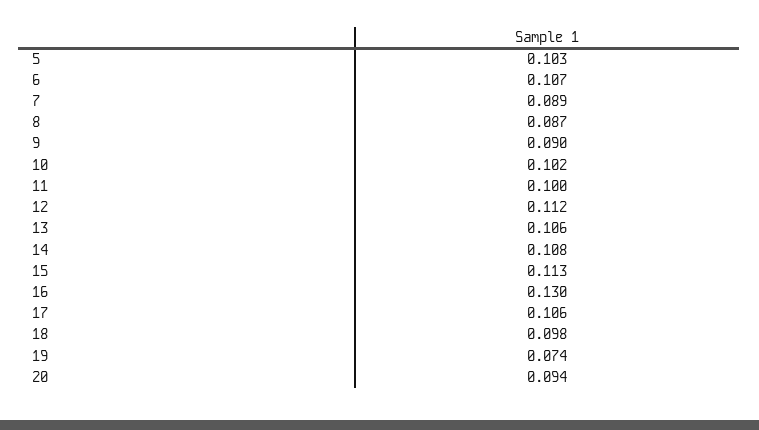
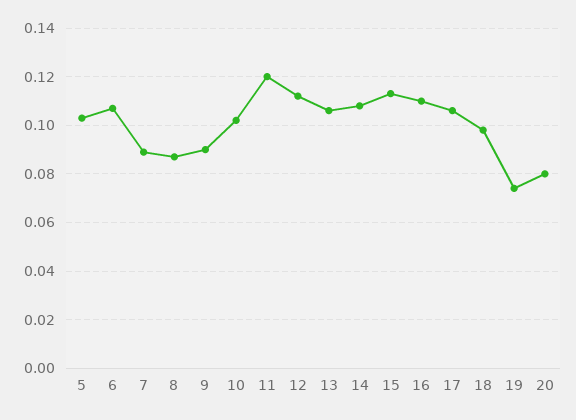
11: 0.1 -> 0.12
16: 0.13 -> 0.11
20: 0.094 -> 0.08

